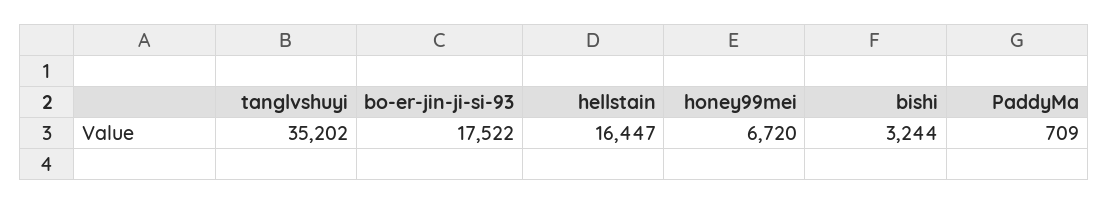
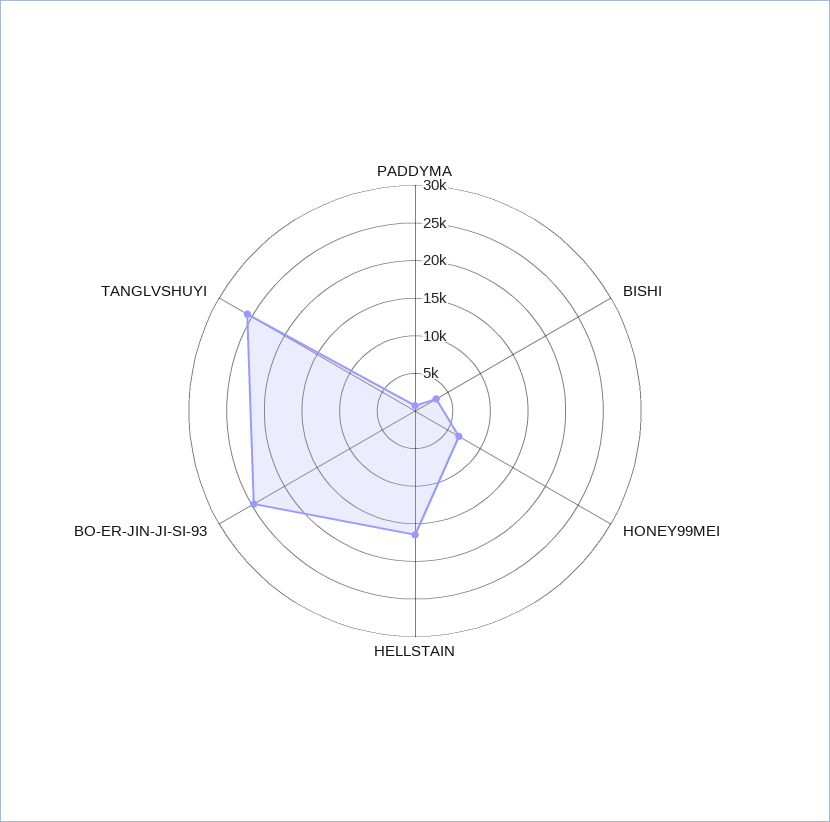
tanglvshuyi: 35202 -> 25000
bo-er-jin-ji-si-93: 17522 -> 25000

